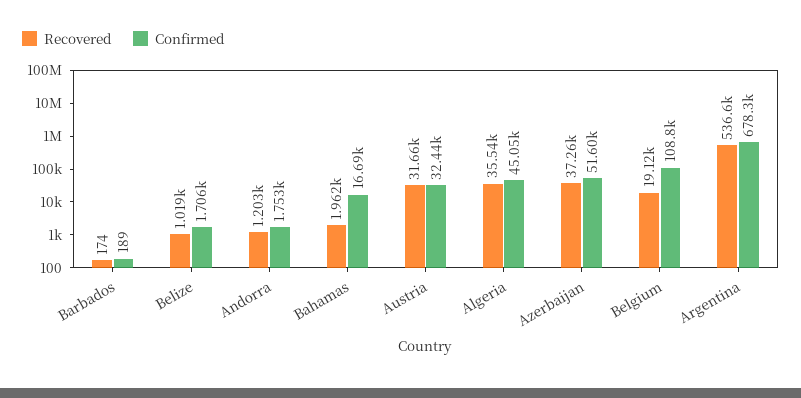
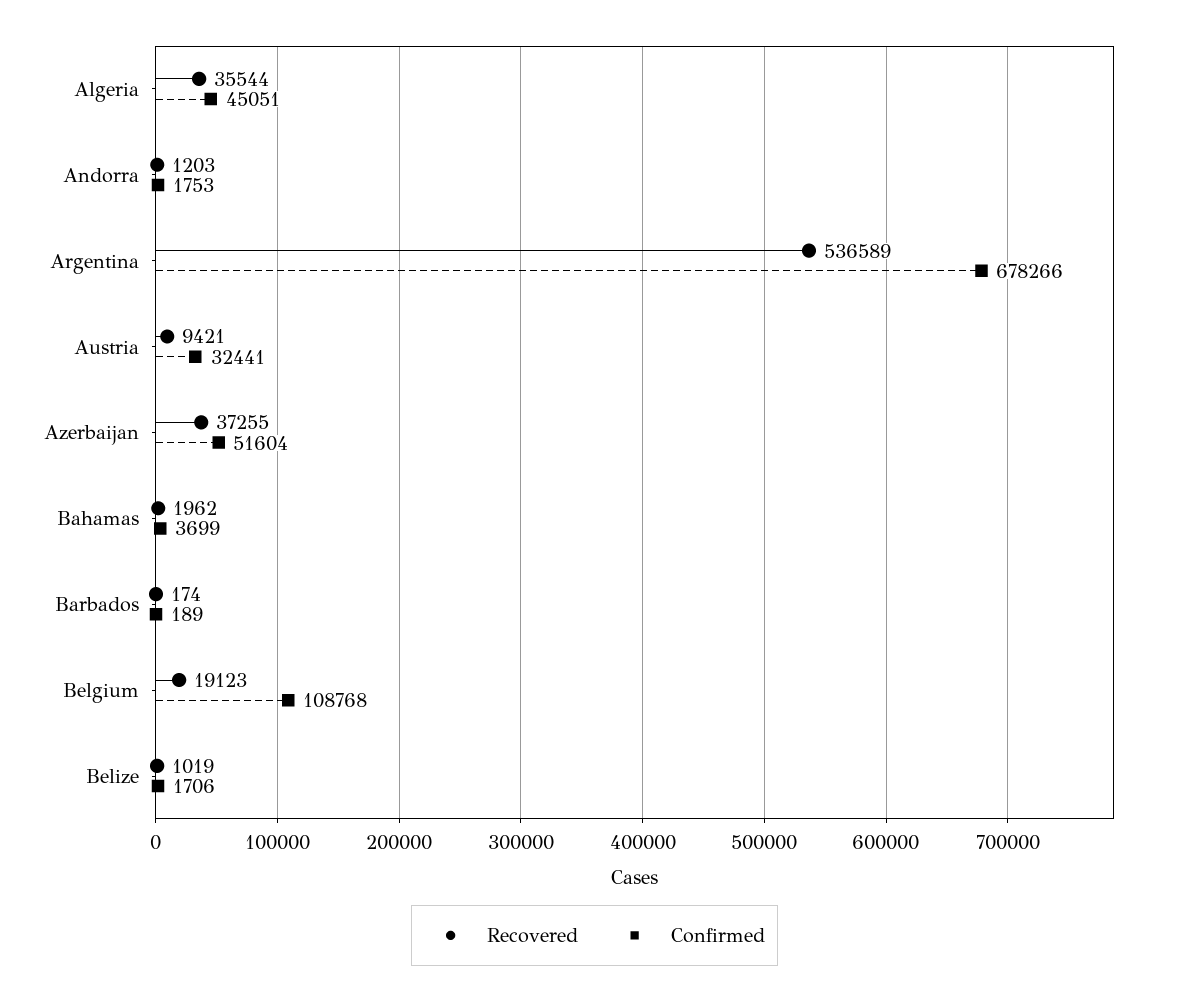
Confirmed, Bahamas: 16690 -> 3699
Recovered, Austria: 31660 -> 9421

